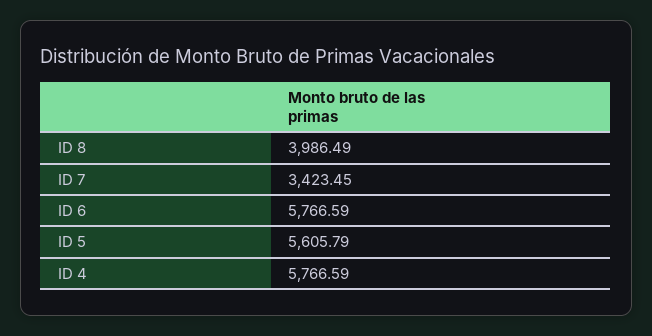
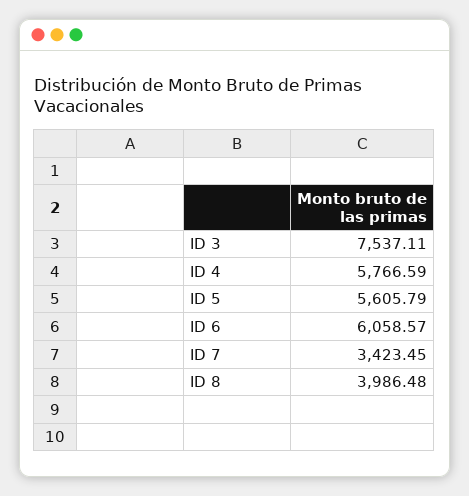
ID 8: 3986.49 -> 3986.48
ID 6: 5766.59 -> 6058.57
ID 3: none -> 7537.11

